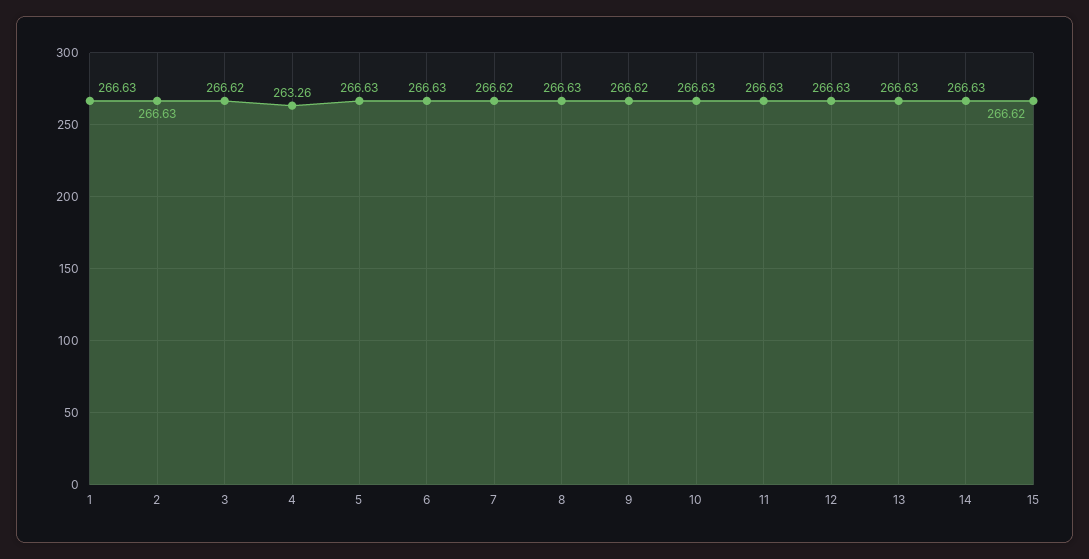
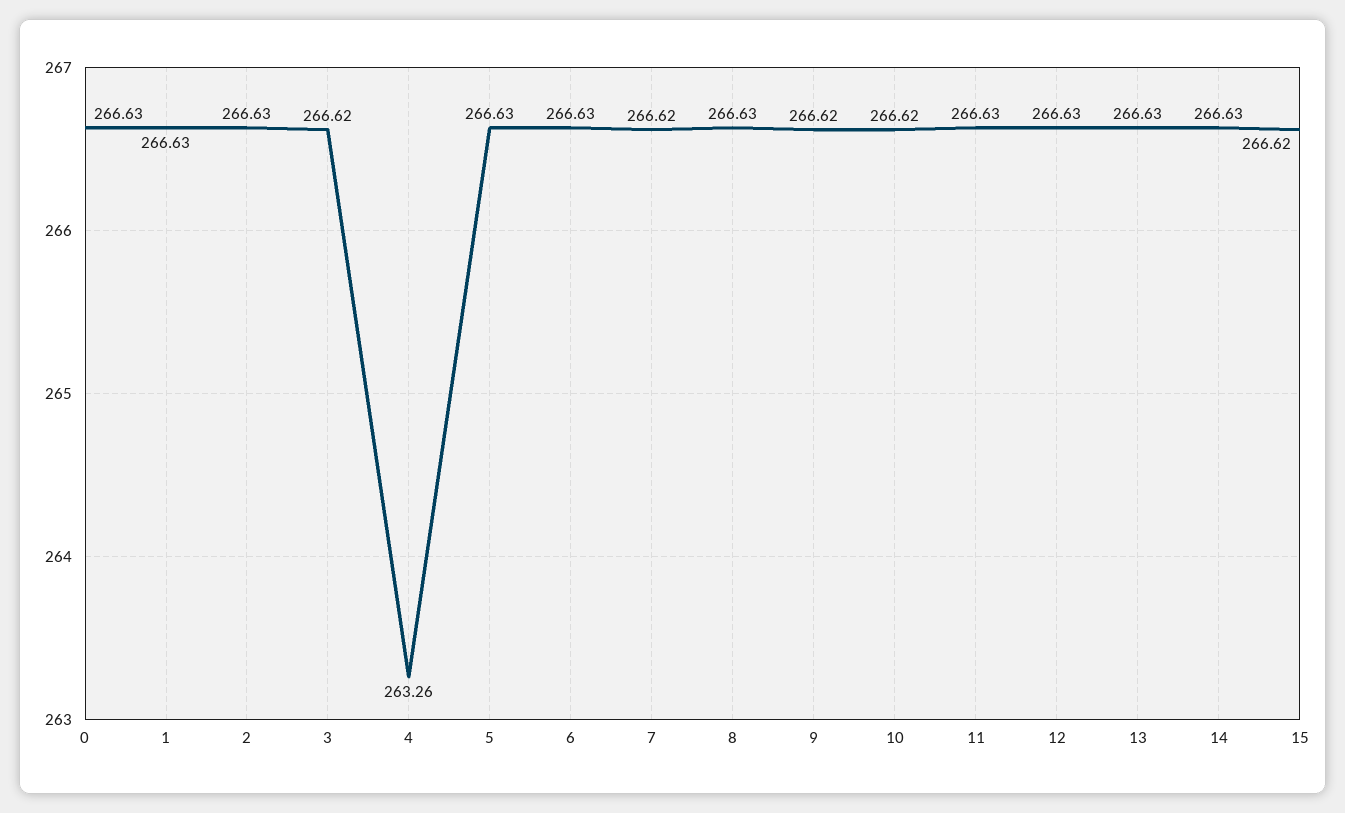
10: 266.63 -> 266.62
0: none -> 266.63

